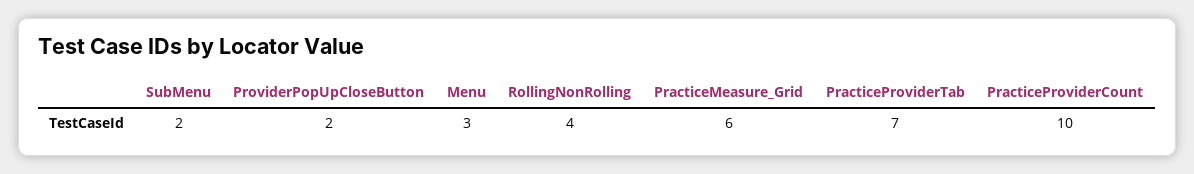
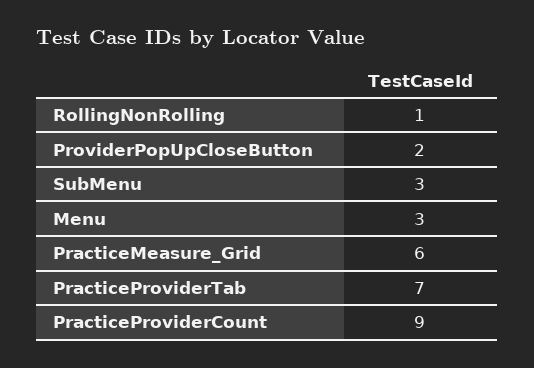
SubMenu: 2 -> 3
RollingNonRolling: 4 -> 1
PracticeProviderCount: 10 -> 9

